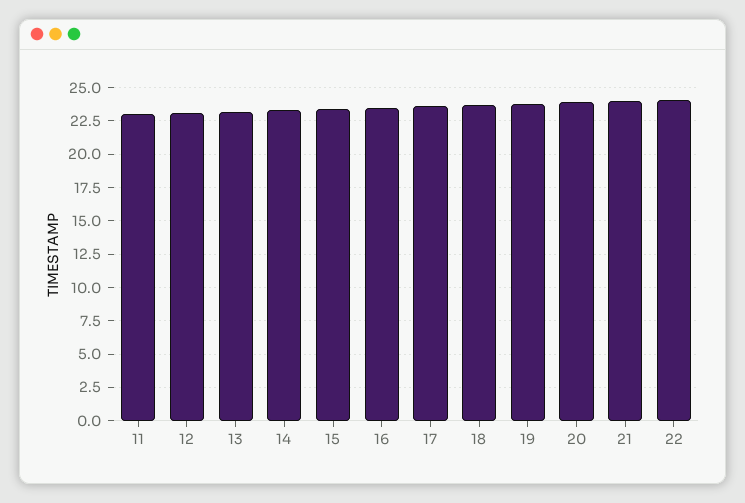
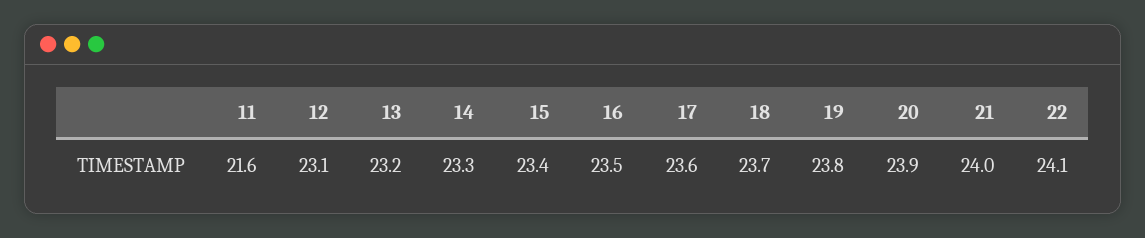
11: 23 -> 21.6

